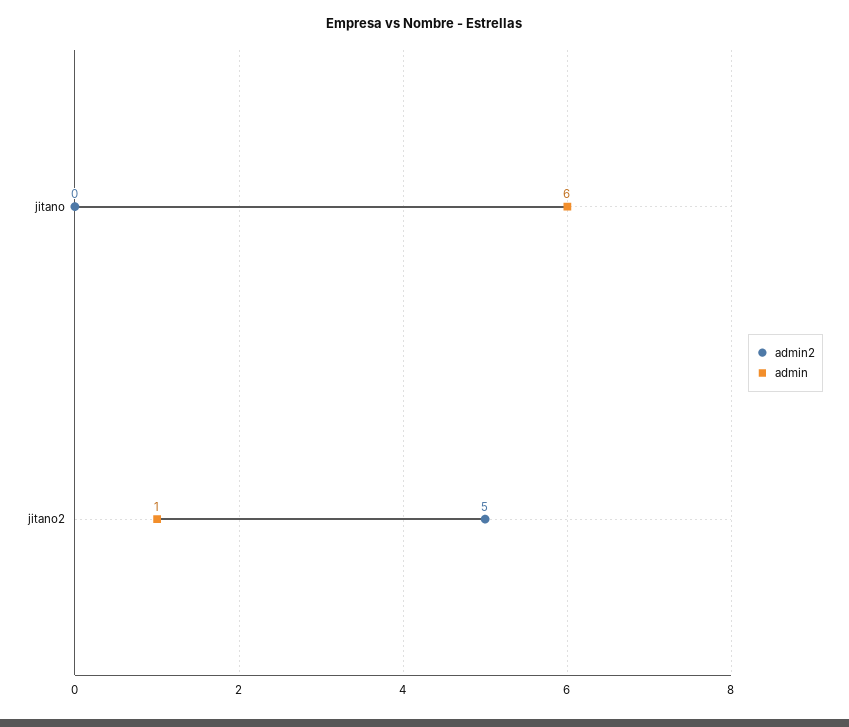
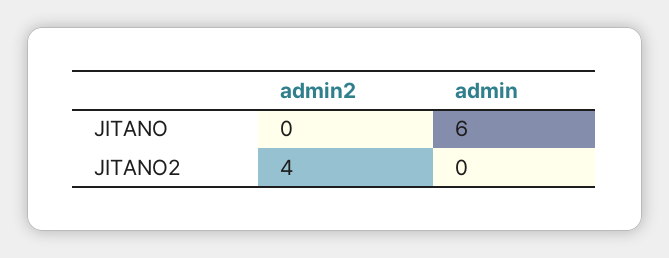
admin2, jitano2: 5 -> 4
admin, jitano2: 1 -> 0

